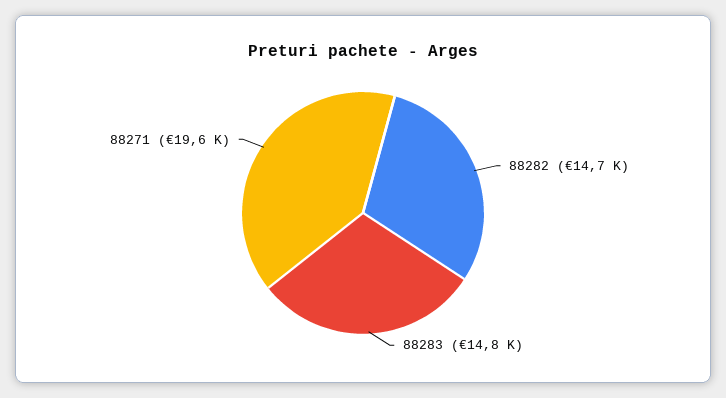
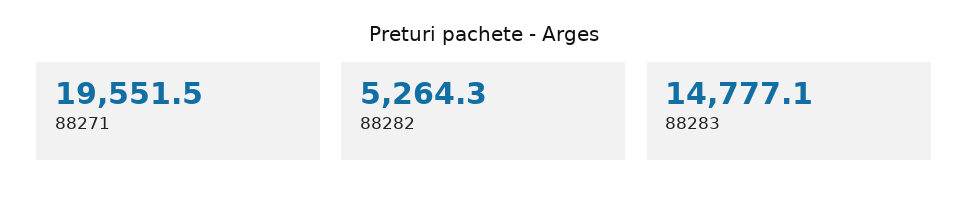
88282: 14700 -> 5264.3

